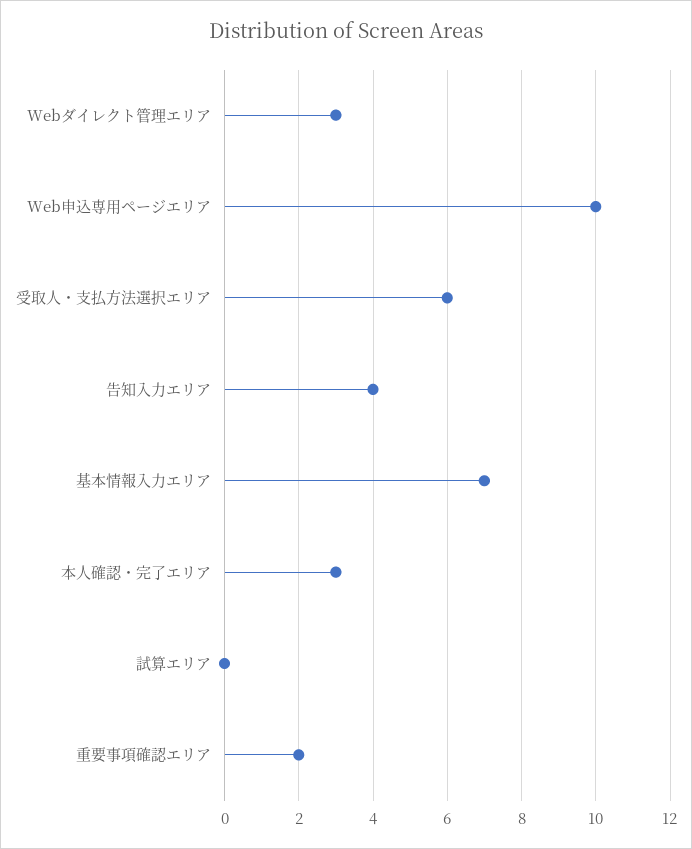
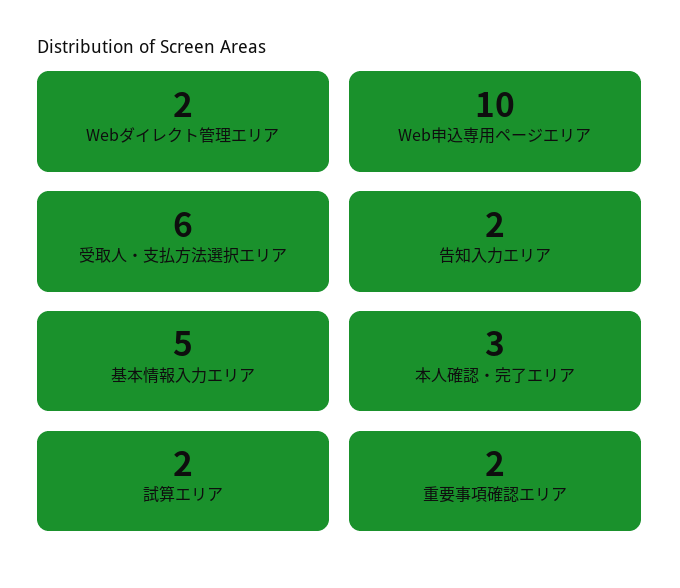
Webダイレクト管理エリア: 3 -> 2
告知入力エリア: 4 -> 2
基本情報入力エリア: 7 -> 5
試算エリア: 0 -> 2

